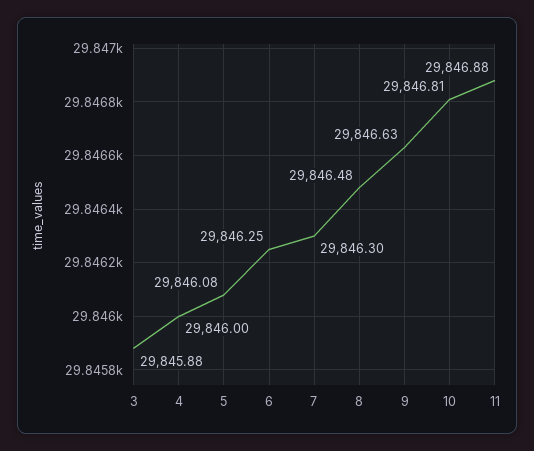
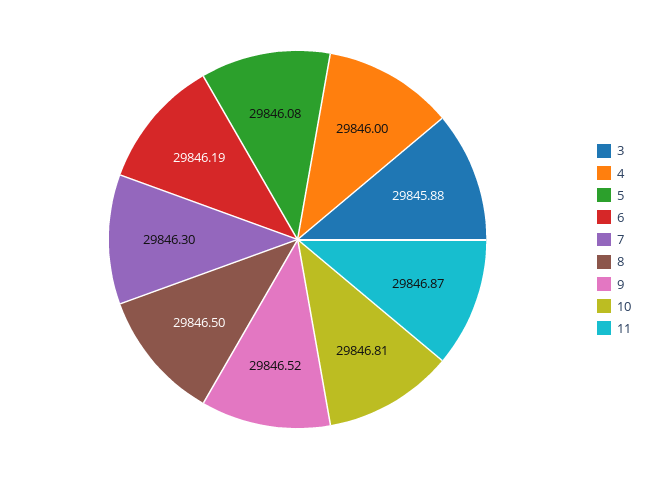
6: 29846.25 -> 29846.19
8: 29846.48 -> 29846.5
9: 29846.63 -> 29846.52
11: 29846.88 -> 29846.87

